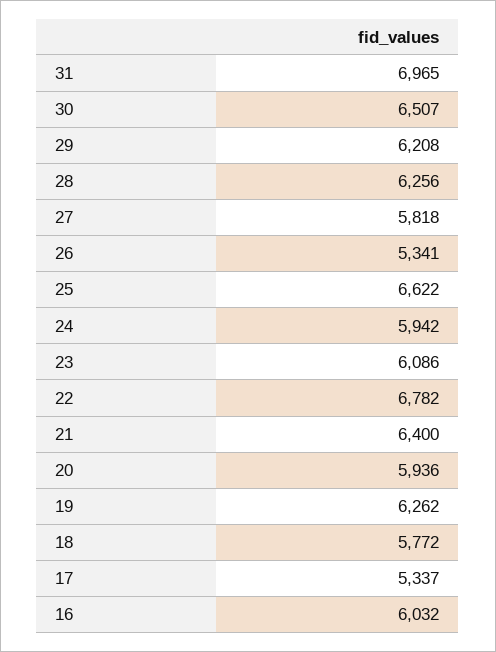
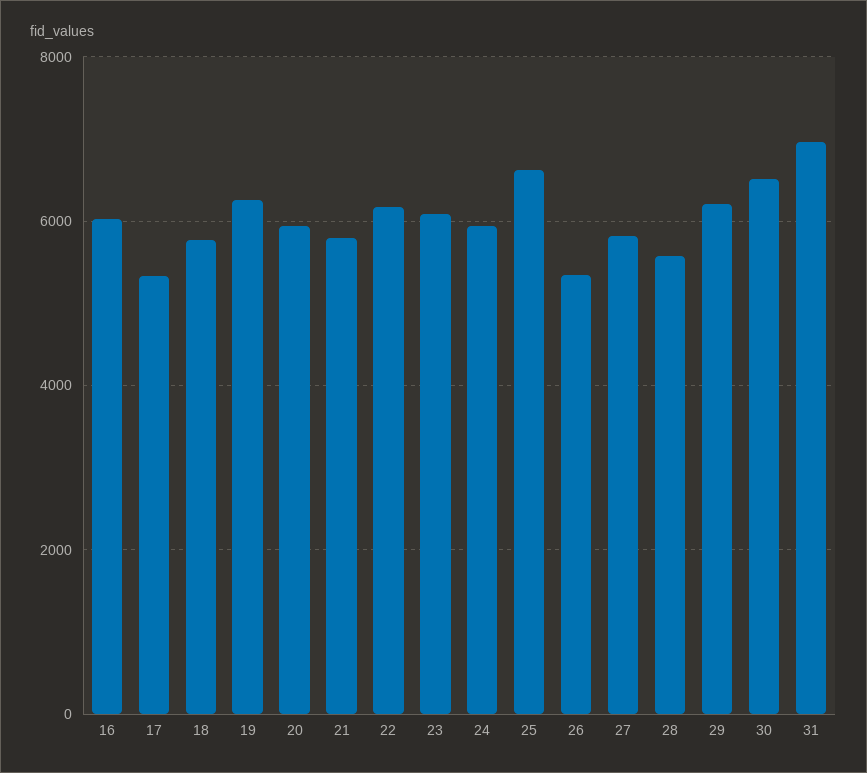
28: 6256 -> 5600
22: 6782 -> 6200
21: 6400 -> 5800

